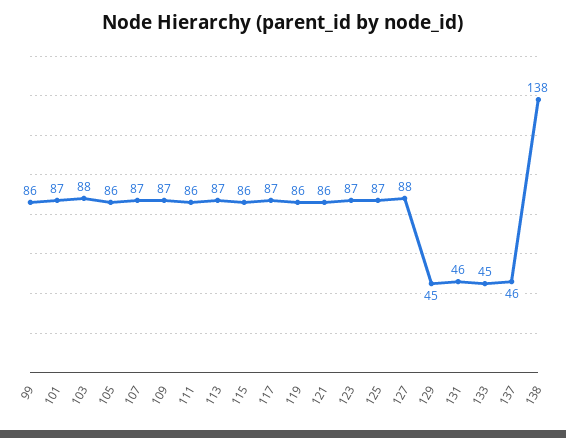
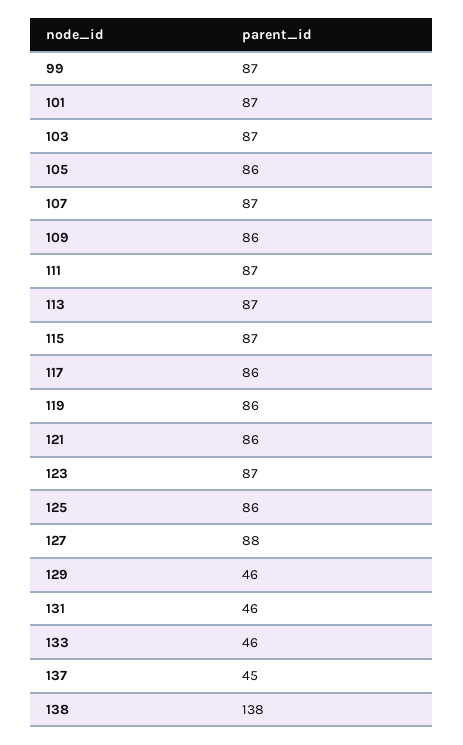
99: 86 -> 87
103: 88 -> 87
109: 87 -> 86
111: 86 -> 87
115: 86 -> 87
117: 87 -> 86
125: 87 -> 86
129: 45 -> 46
133: 45 -> 46
137: 46 -> 45

